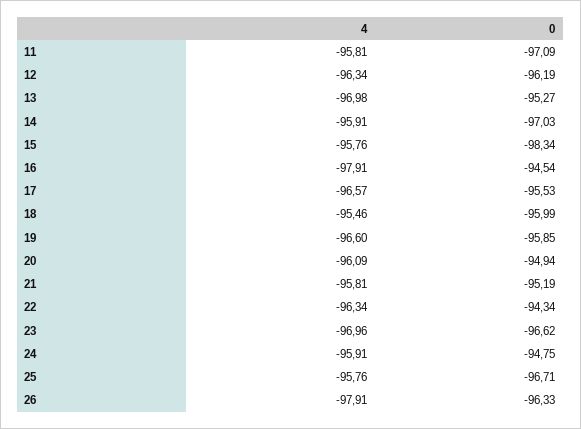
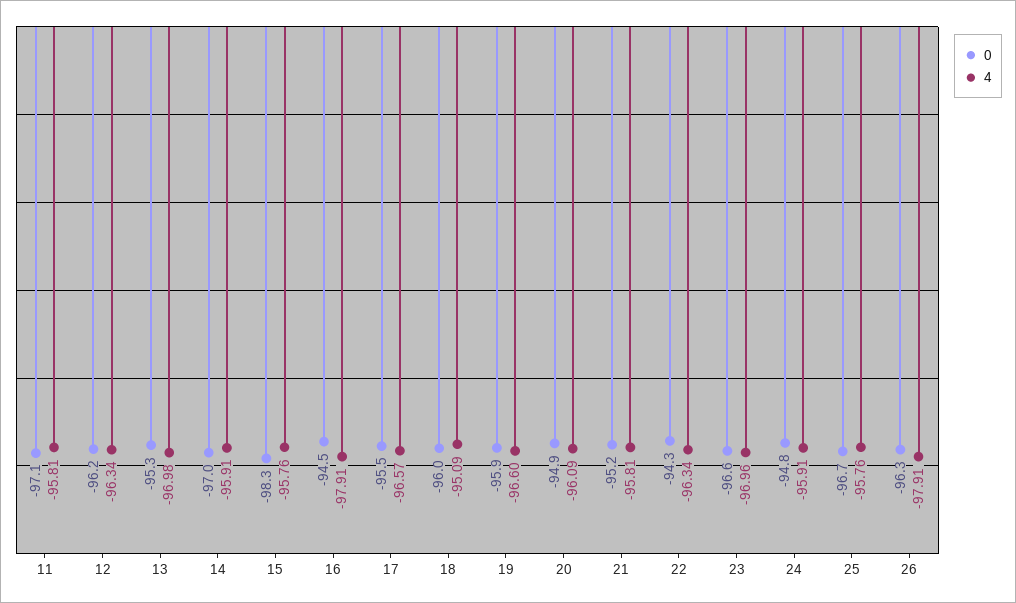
4, 18: -95.46 -> -95.09

